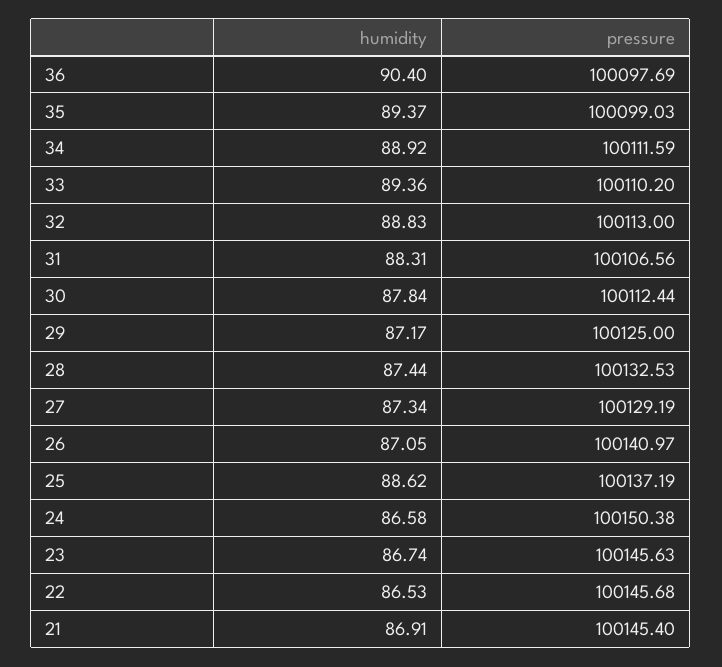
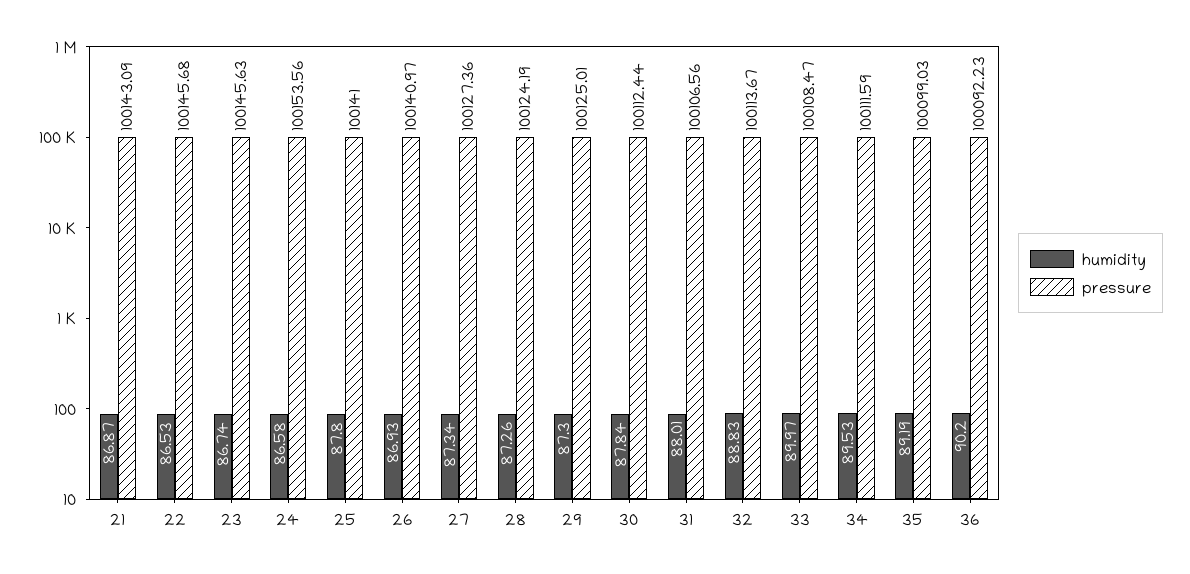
humidity, 36: 90.4 -> 90.2
pressure, 36: 100097.69 -> 100092.23
humidity, 35: 89.37 -> 89.19
humidity, 34: 88.92 -> 89.53
humidity, 33: 89.36 -> 89.97
pressure, 33: 100110.2 -> 100108.47
pressure, 32: 100113 -> 100113.67
humidity, 31: 88.31 -> 88.01
humidity, 29: 87.17 -> 87.3
pressure, 29: 100125 -> 100125.01
humidity, 28: 87.44 -> 87.26
pressure, 28: 100132.53 -> 100124.19
pressure, 27: 100129.19 -> 100127.36
humidity, 26: 87.05 -> 86.93
humidity, 25: 88.62 -> 87.8
pressure, 25: 100137.19 -> 100141
pressure, 24: 100150.38 -> 100153.56
humidity, 21: 86.91 -> 86.87
pressure, 21: 100145.4 -> 100143.09

